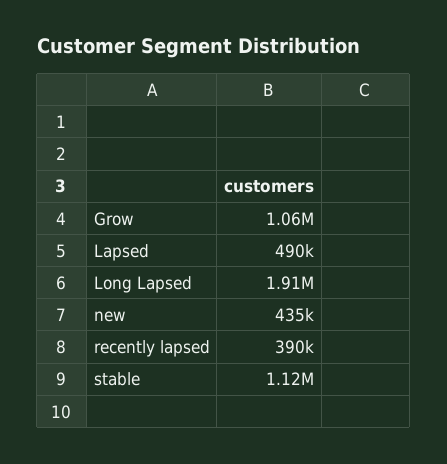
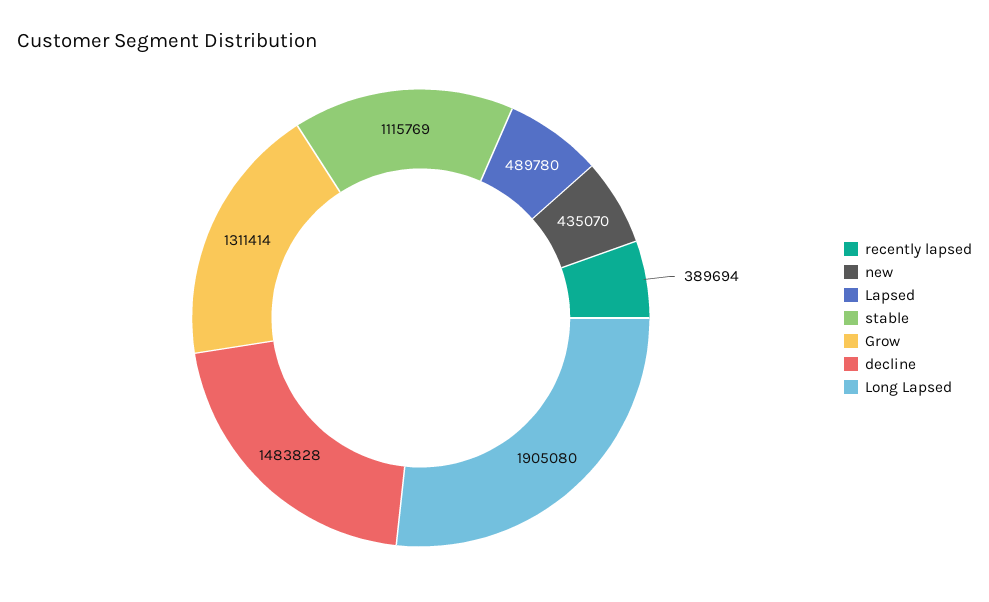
Grow: 1060000 -> 1311414
decline: none -> 1483828

